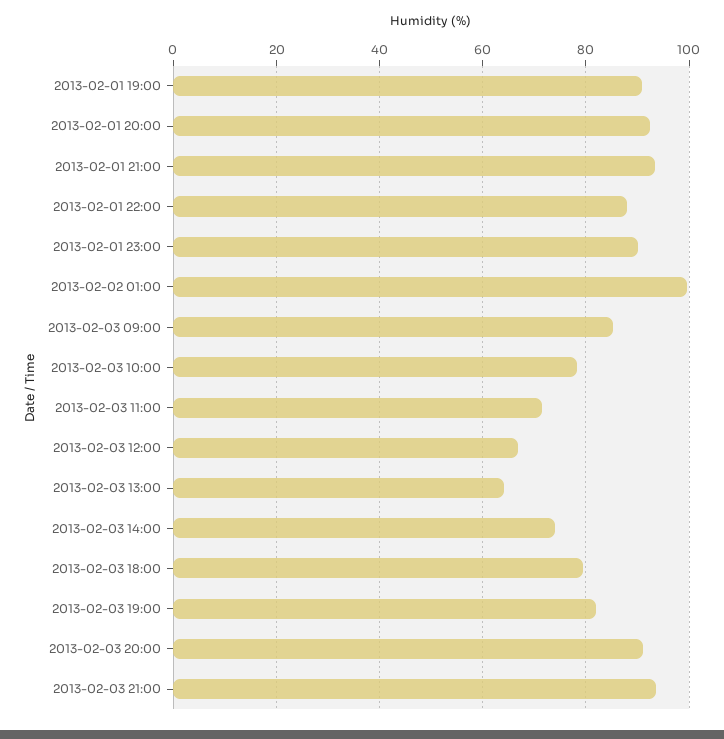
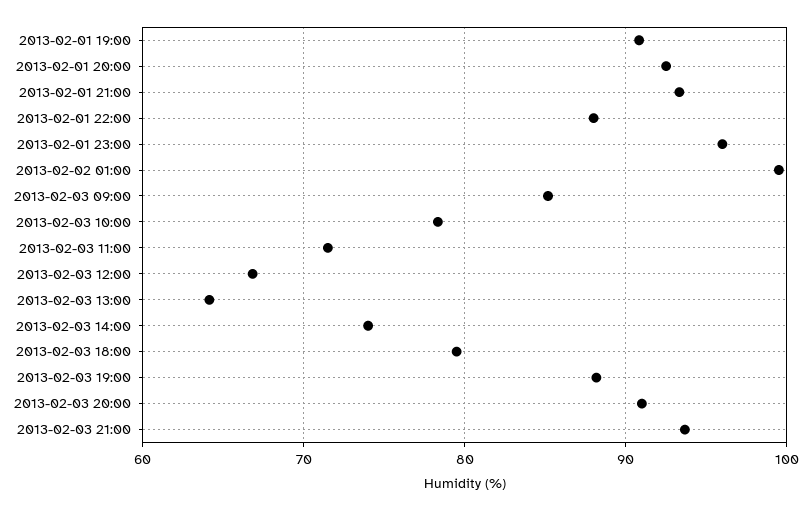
2013-02-01 23:00: 90 -> 96
2013-02-03 19:00: 82 -> 88

